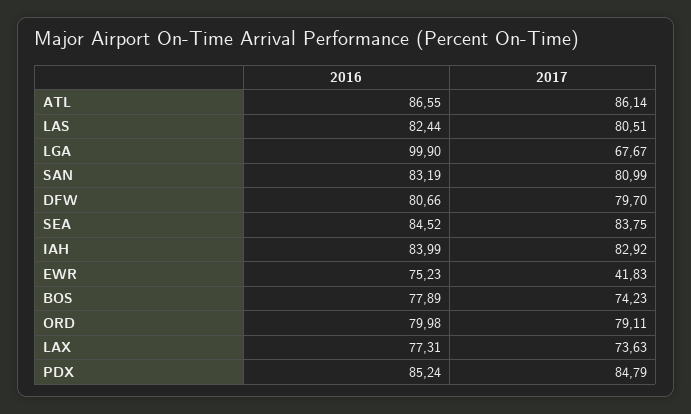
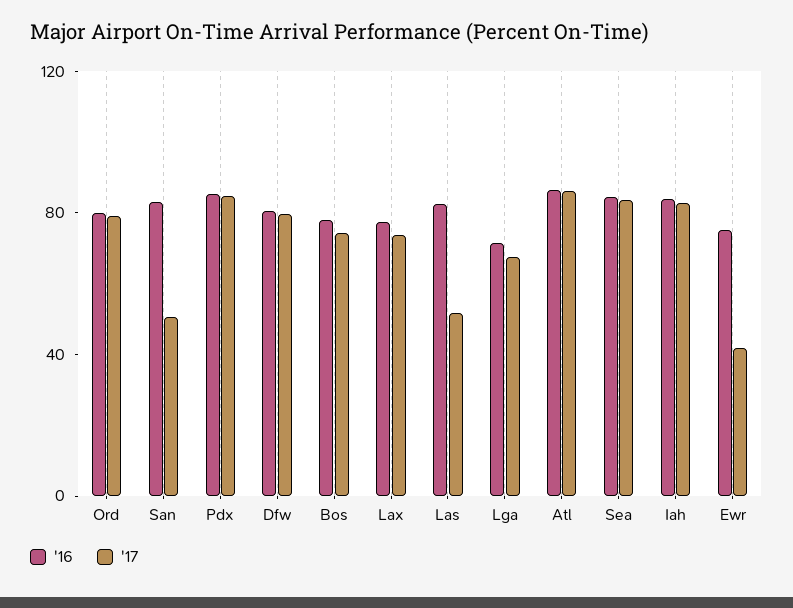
2017, LAS: 80.51 -> 50
2016, LGA: 99.9 -> 70
2017, SAN: 80.99 -> 50

